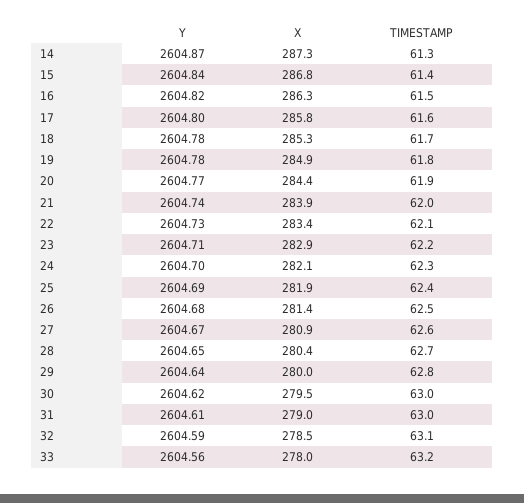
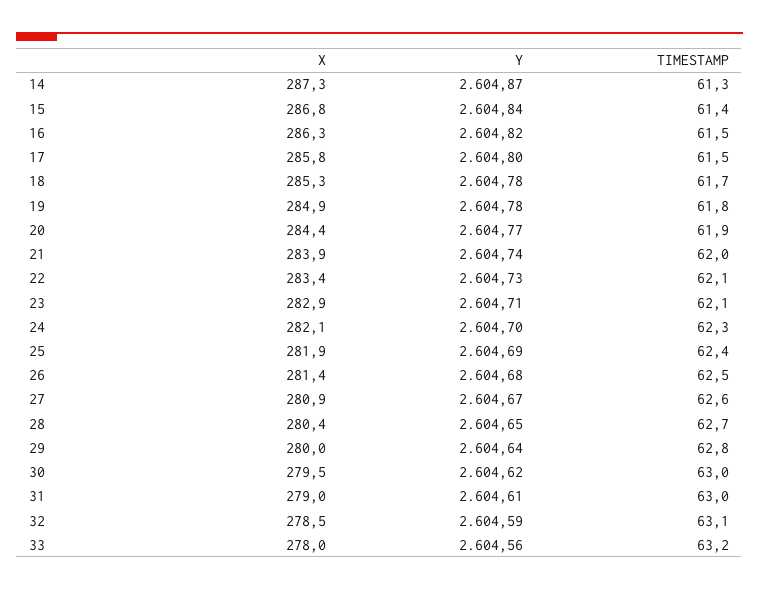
TIMESTAMP, 17: 61.6 -> 61.5
TIMESTAMP, 23: 62.2 -> 62.1

